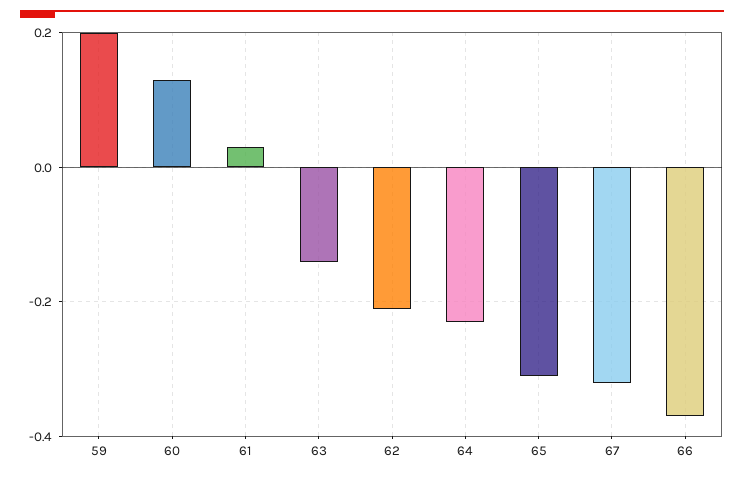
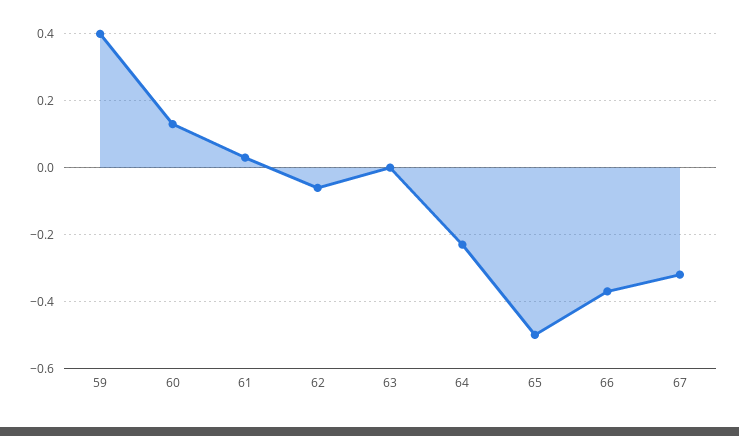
59: 0.2 -> 0.4
63: -0.15 -> 0
62: -0.2 -> -0.05
65: -0.3 -> -0.5

